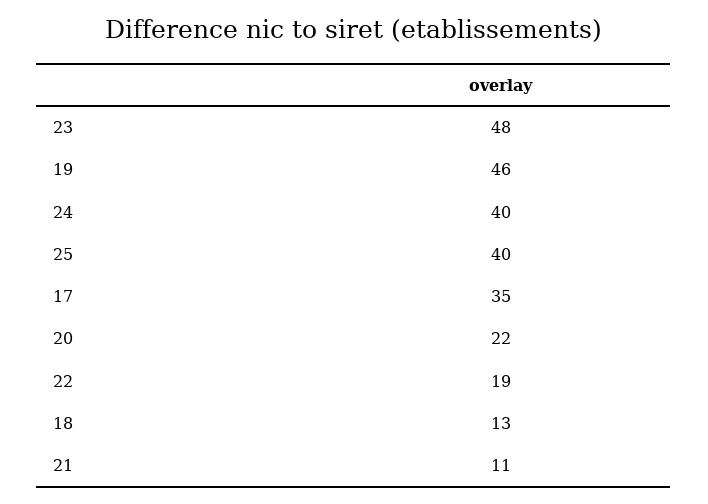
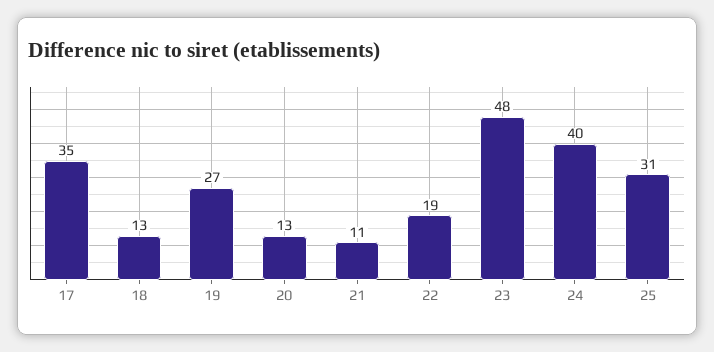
19: 46 -> 27
25: 40 -> 31
20: 22 -> 13

